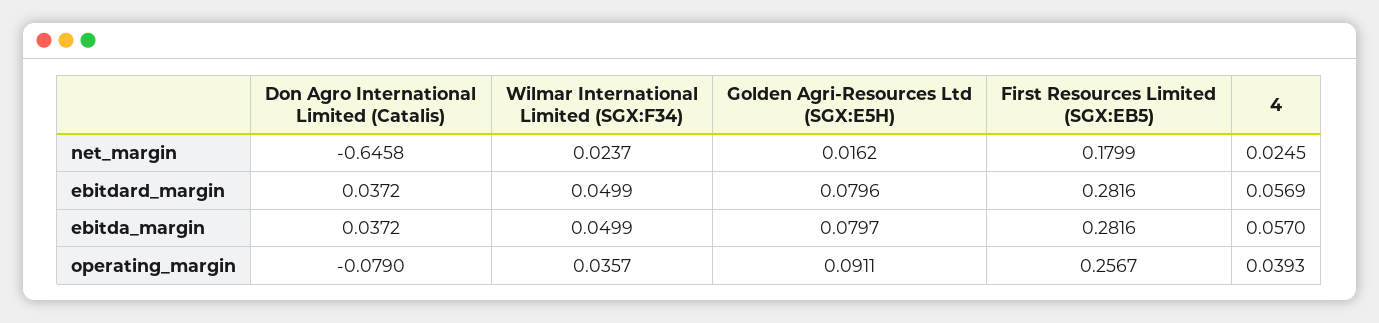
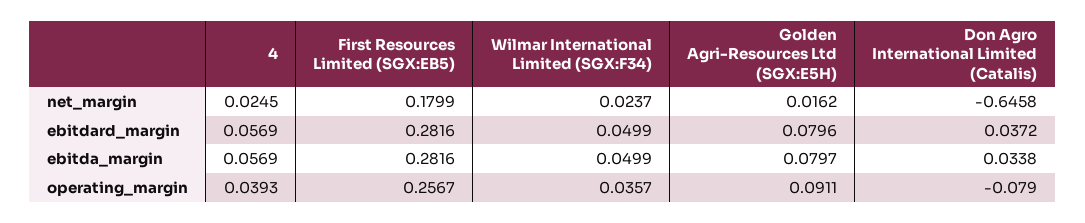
Don Agro International Limited (Catalis), ebitda_margin: 0.0372 -> 0.0338
4, ebitda_margin: 0.057 -> 0.0569

